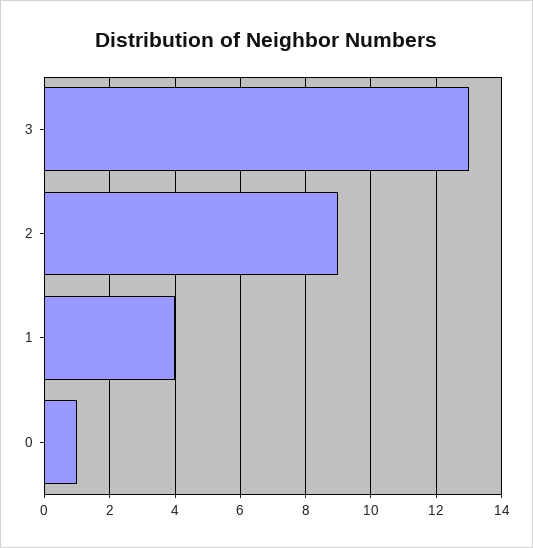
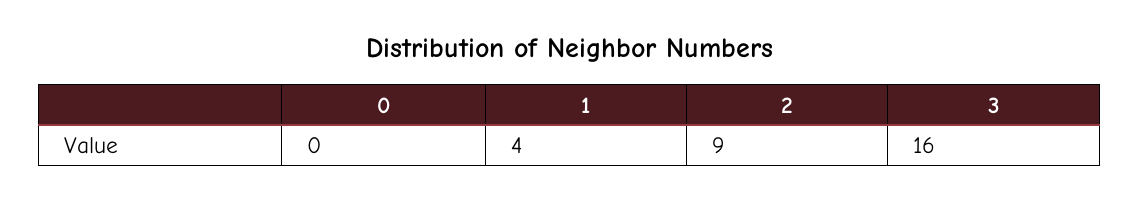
3: 13 -> 16
0: 1 -> 0

